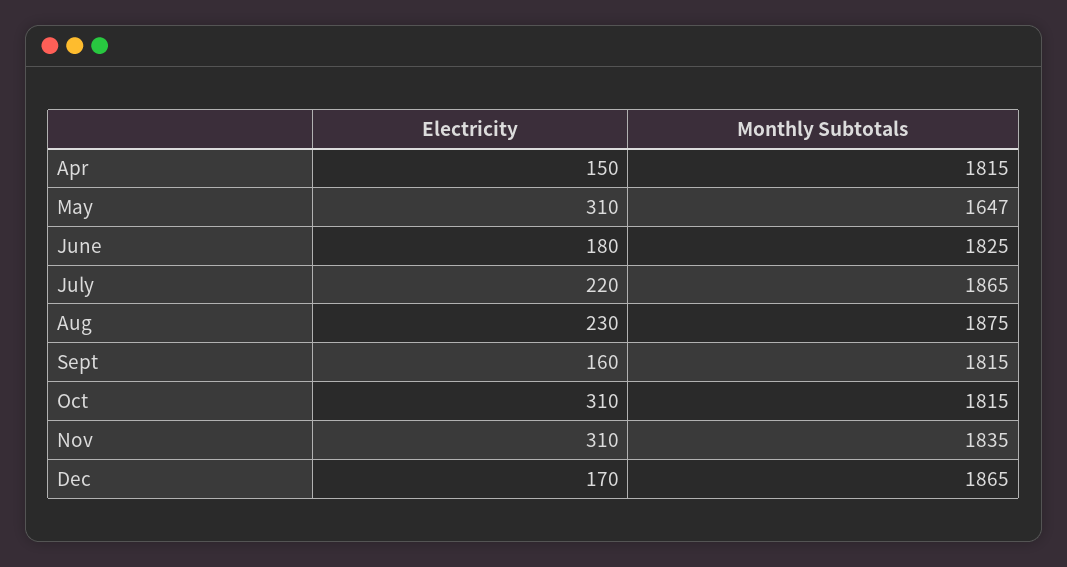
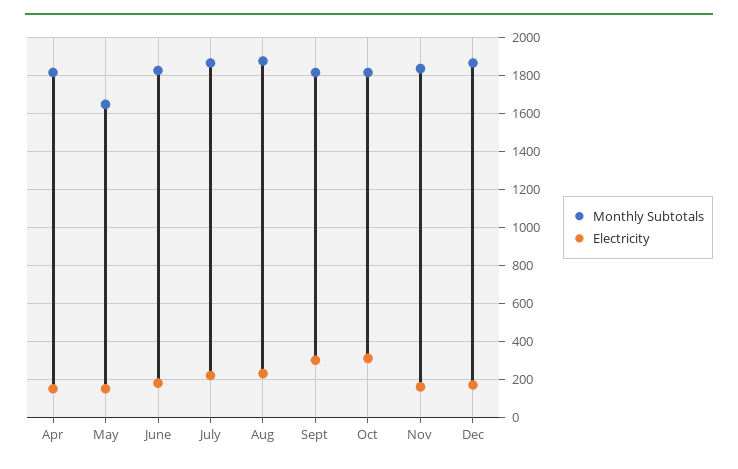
Electricity, May: 310 -> 150
Electricity, Sept: 160 -> 300
Electricity, Nov: 310 -> 150

